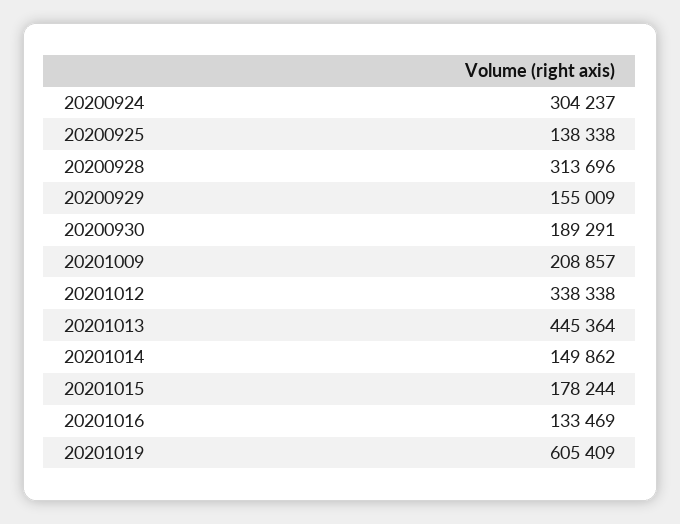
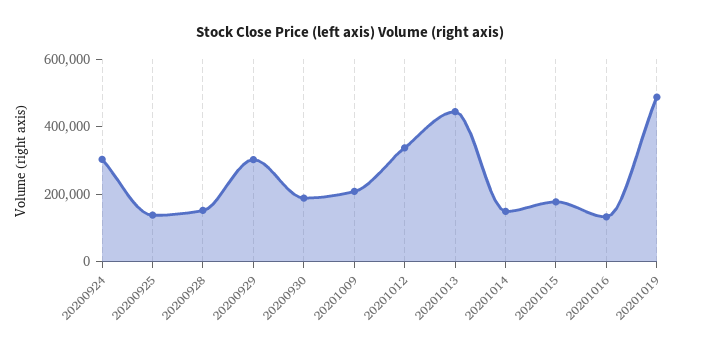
20200928: 313696 -> 150000
20200929: 155009 -> 300000
20201019: 605409 -> 500000

